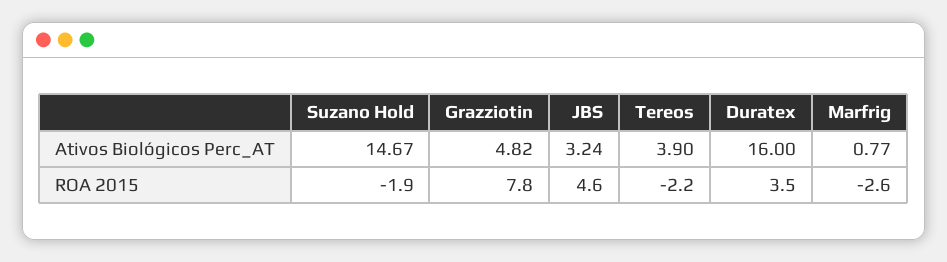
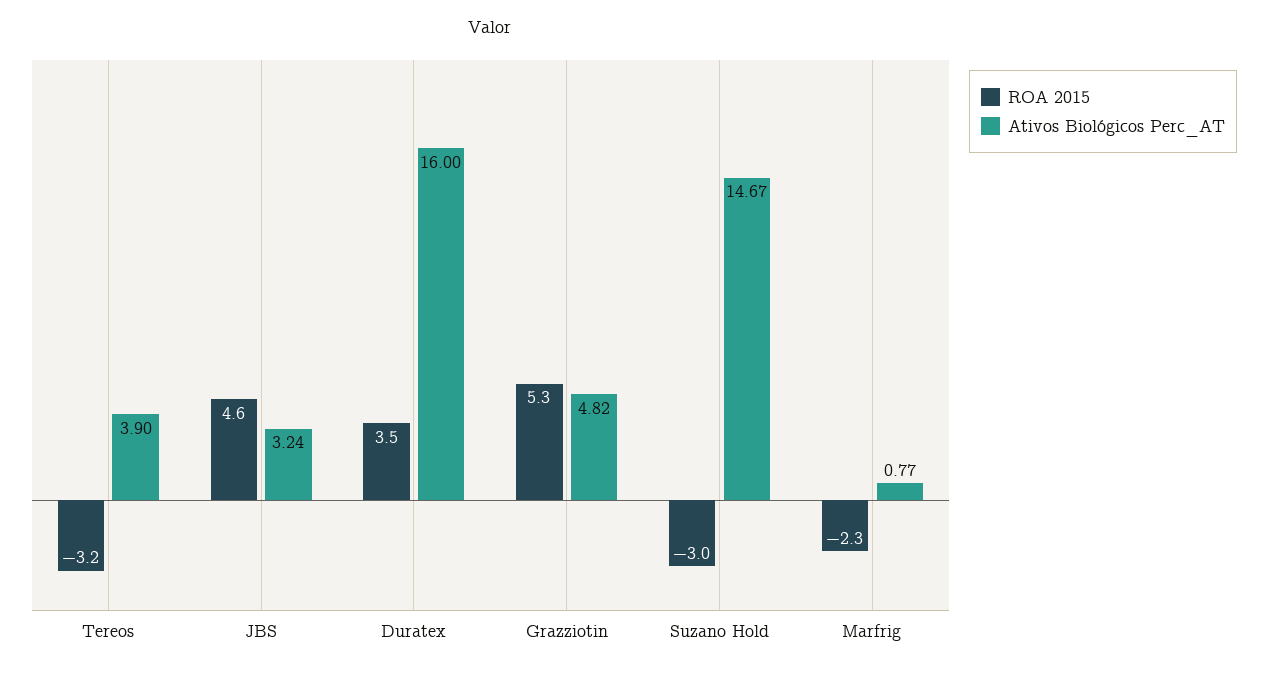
ROA 2015, Suzano Hold: -1.9 -> -3
ROA 2015, Grazziotin: 7.8 -> 5.3
ROA 2015, Tereos: -2.2 -> -3.2
ROA 2015, Marfrig: -2.6 -> -2.3

